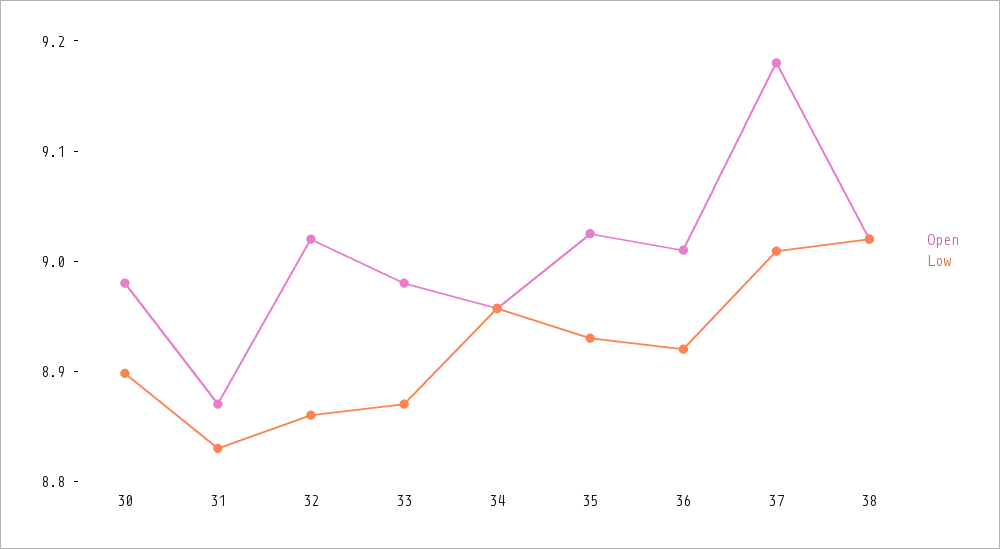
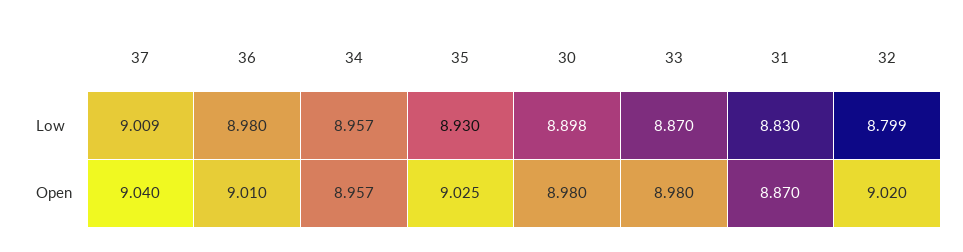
Low, 32: 8.86 -> 8.799
Low, 36: 8.92 -> 8.98
Open, 37: 9.18 -> 9.04
Open, 38: 9.02 -> none
Low, 38: 9.02 -> none

